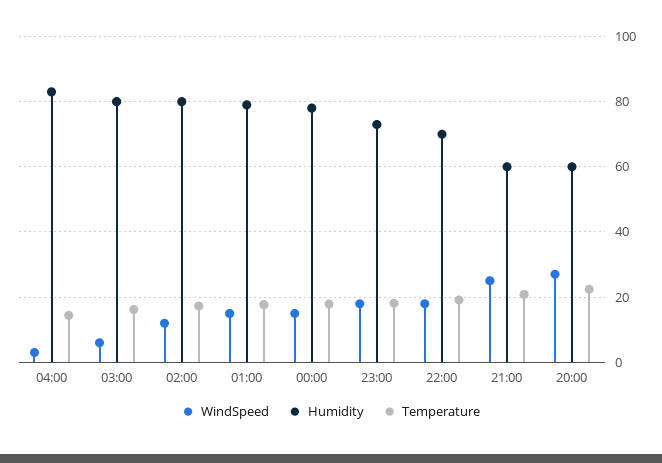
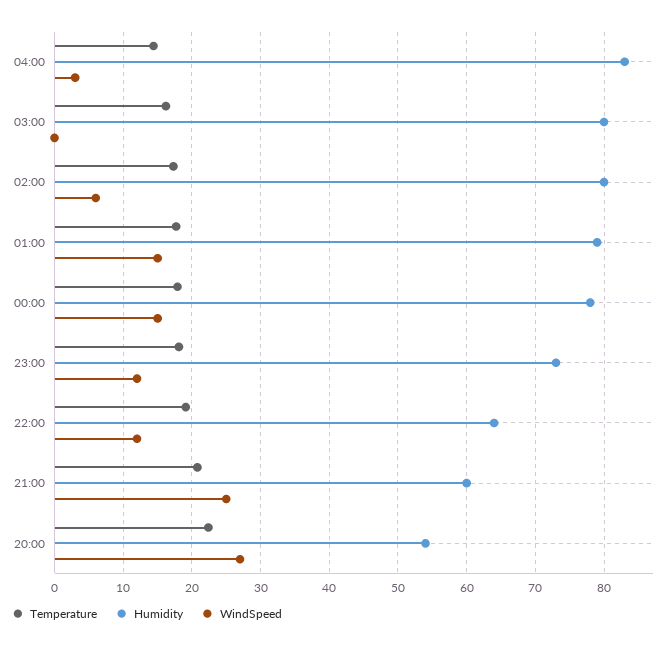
WindSpeed, 03:00: 6 -> 0
WindSpeed, 02:00: 12 -> 6
WindSpeed, 23:00: 18 -> 12
WindSpeed, 22:00: 18 -> 12
Humidity, 22:00: 70 -> 64
Humidity, 20:00: 60 -> 54

